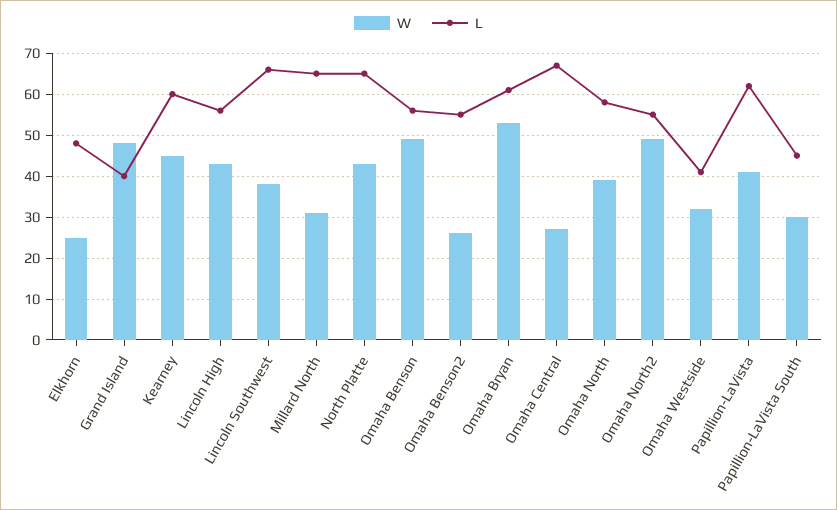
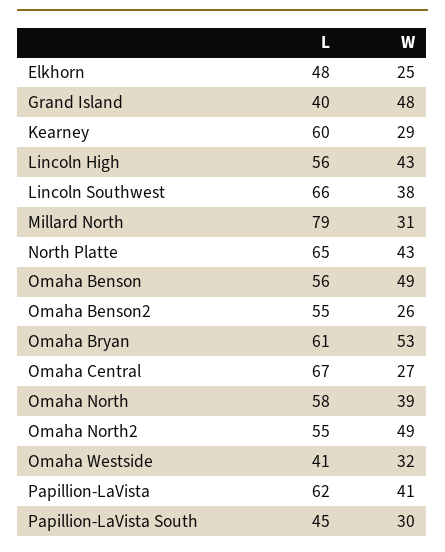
W, Kearney: 45 -> 29
L, Millard North: 65 -> 79

